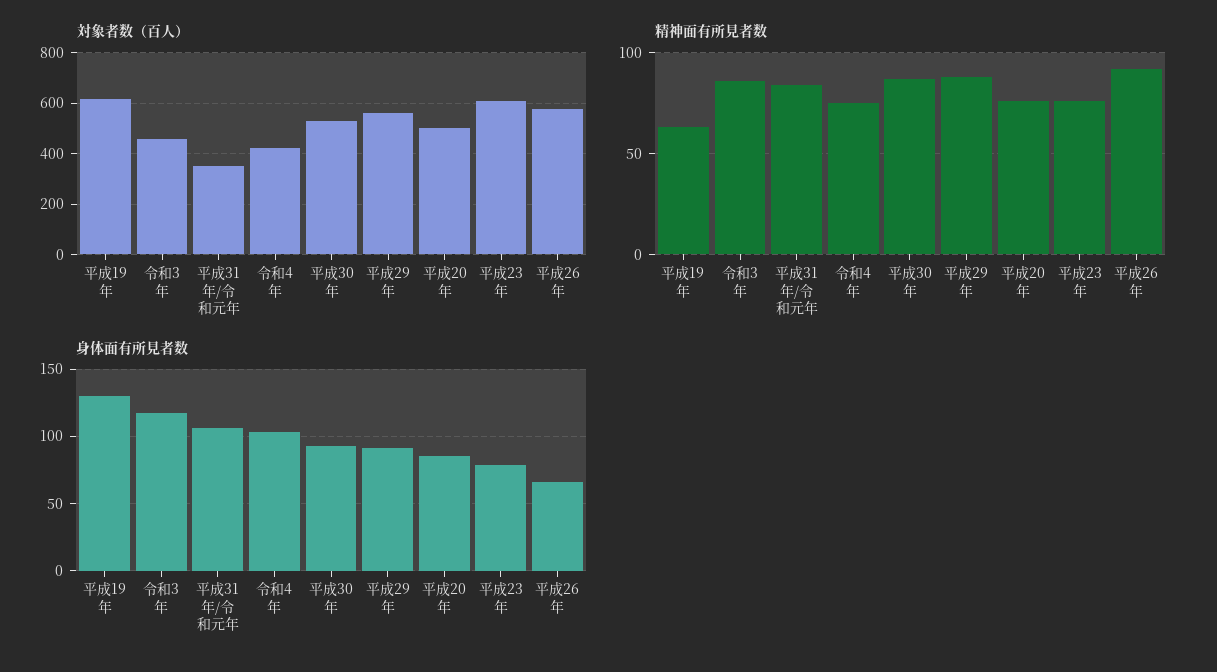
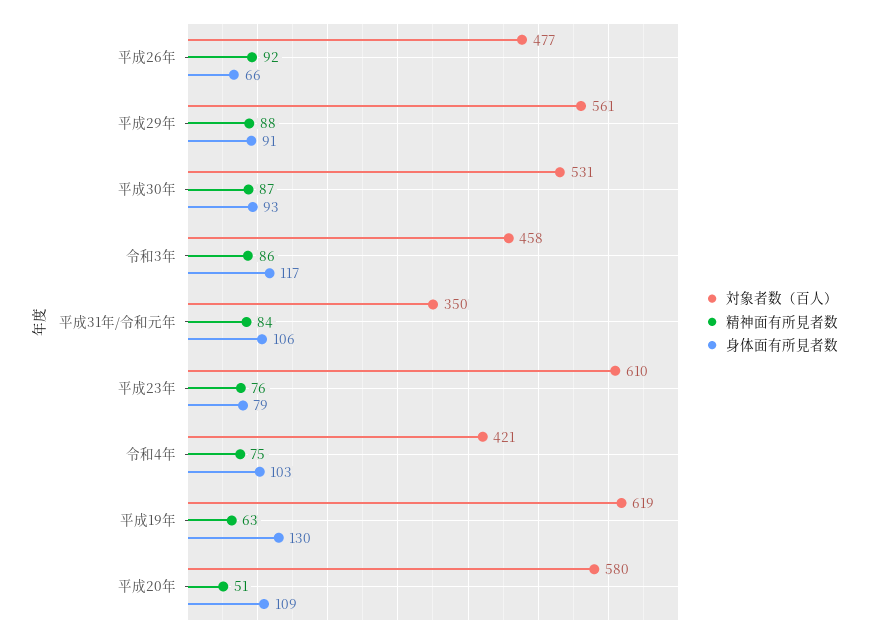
対象者数（百人）, 平成20年: 500 -> 580
対象者数（百人）, 平成26年: 575 -> 477
精神面有所見者数, 平成20年: 75 -> 51
身体面有所見者数, 平成20年: 85 -> 109

